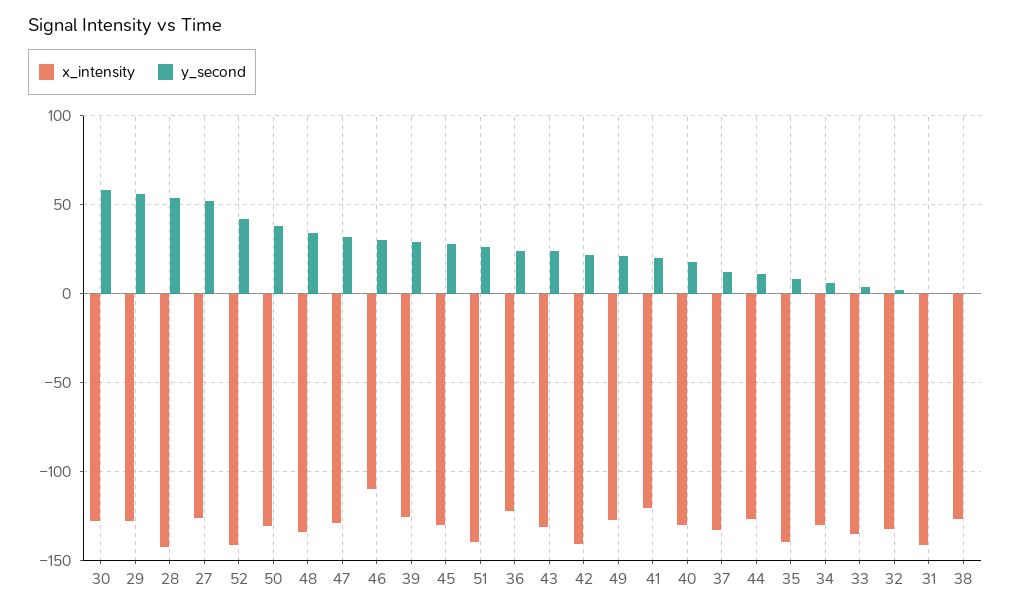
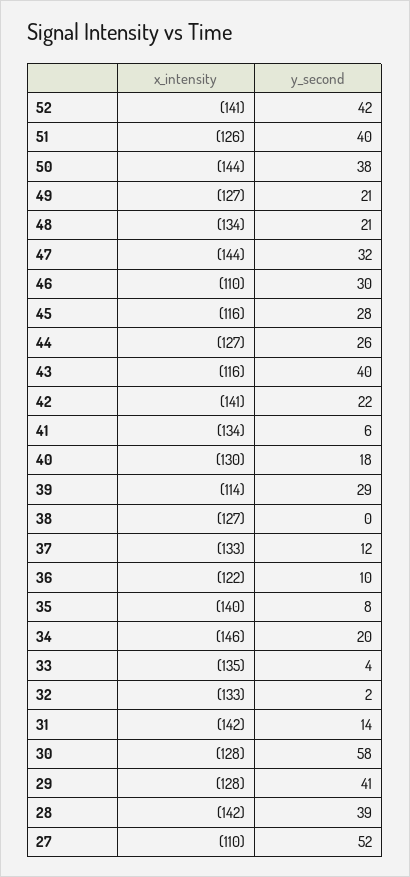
y_second, 29: 55 -> 41
y_second, 28: 55 -> 39
x_intensity, 27: -125 -> -110
x_intensity, 50: -130 -> -144
y_second, 48: 35 -> 21
x_intensity, 47: -130 -> -144
x_intensity, 39: -125 -> -114
x_intensity, 45: -130 -> -116
x_intensity, 51: -140 -> -126
y_second, 51: 25 -> 40
y_second, 36: 25 -> 10
x_intensity, 43: -130 -> -116
y_second, 43: 25 -> 40
x_intensity, 41: -120 -> -134
y_second, 41: 20 -> 6
y_second, 44: 10 -> 26
x_intensity, 34: -130 -> -146
y_second, 34: 5 -> 20
y_second, 31: 0 -> 14

